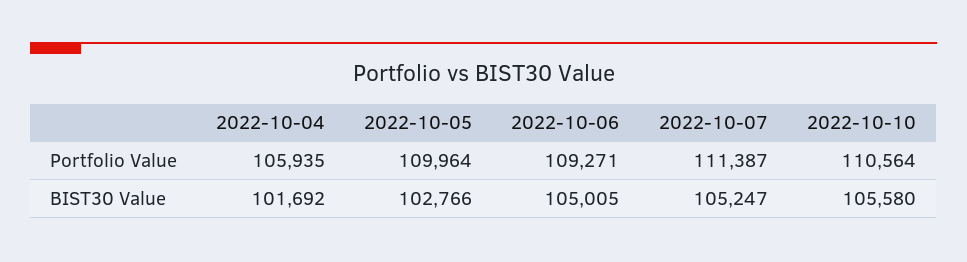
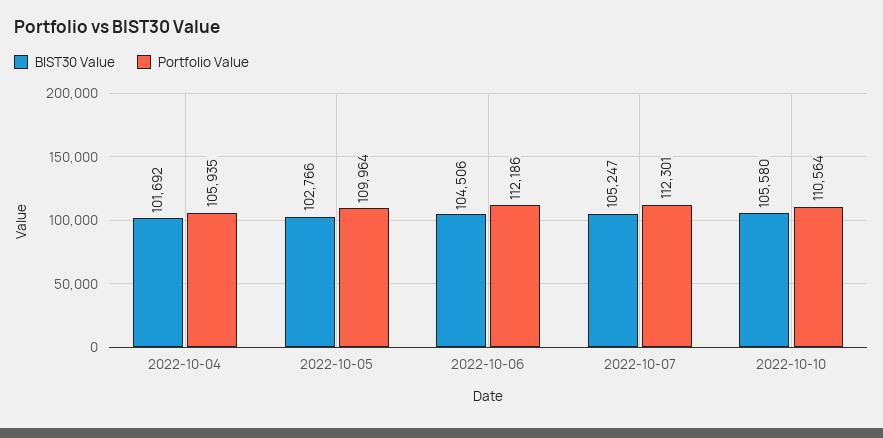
Portfolio Value, 2022-10-06: 109271 -> 112186
Portfolio Value, 2022-10-07: 111387 -> 112301
BIST30 Value, 2022-10-06: 105005 -> 104506

